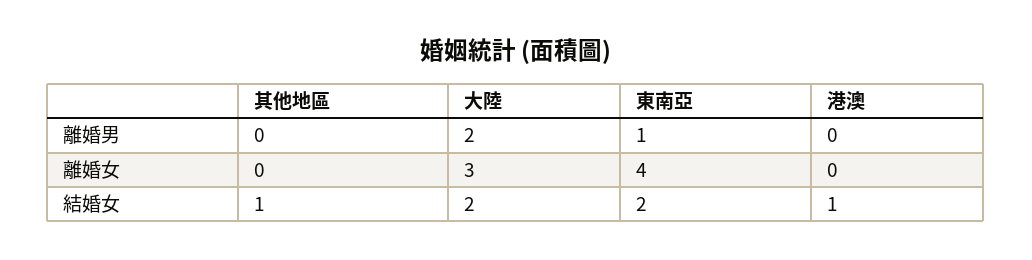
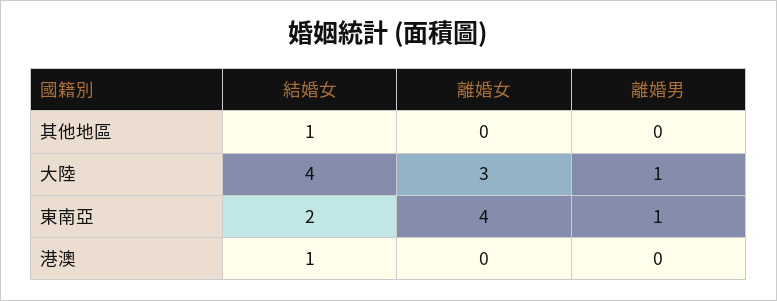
大陸, 離婚男: 2 -> 1
大陸, 結婚女: 2 -> 4

